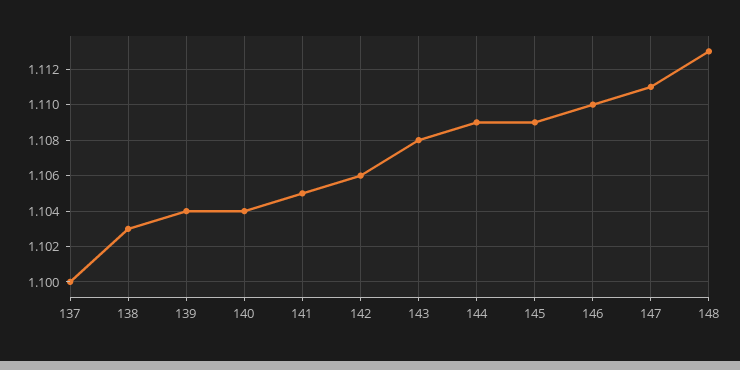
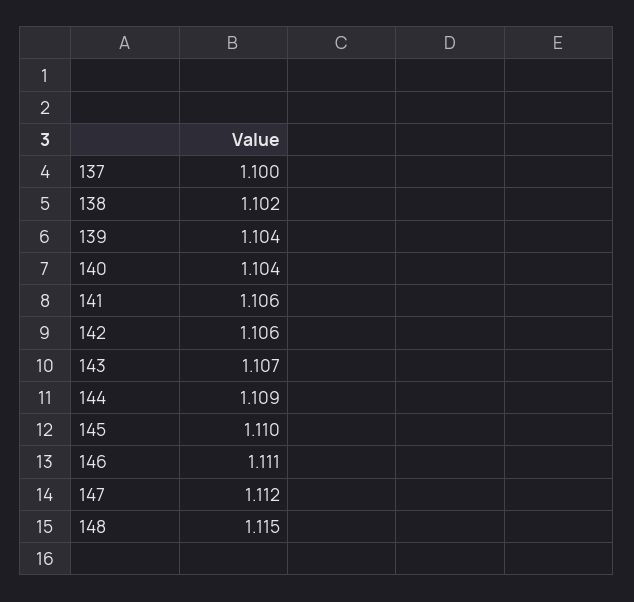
138: 1.103 -> 1.102
141: 1.105 -> 1.106
143: 1.108 -> 1.107
145: 1.109 -> 1.11
146: 1.11 -> 1.111
147: 1.111 -> 1.112
148: 1.113 -> 1.115

